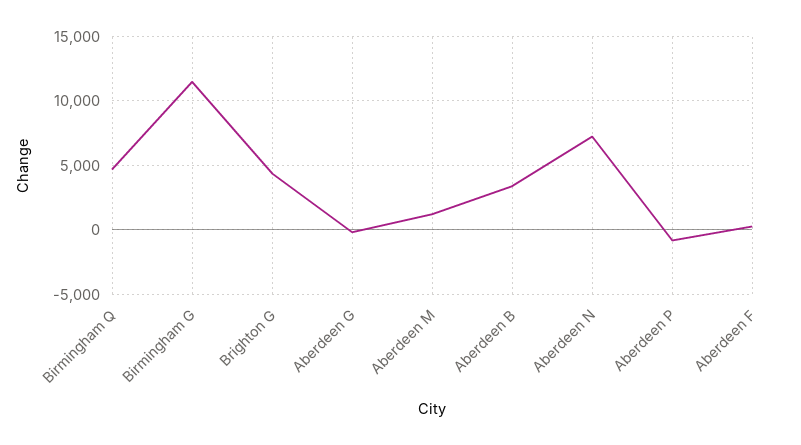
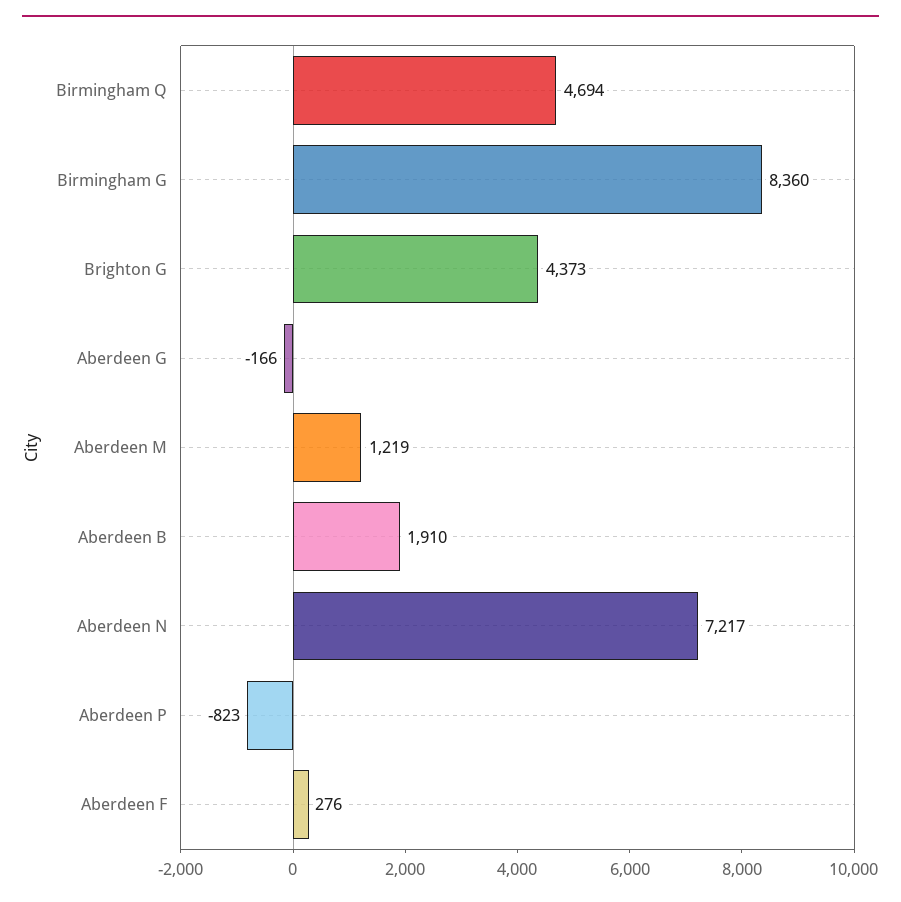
Birmingham G: 11500 -> 8360
Aberdeen B: 3500 -> 1910

